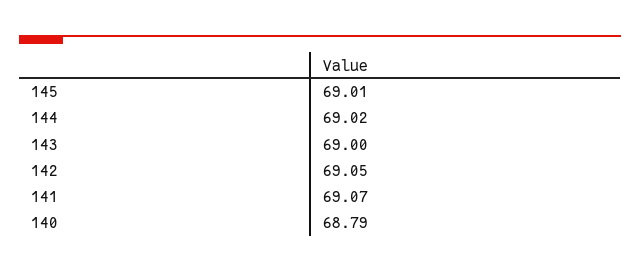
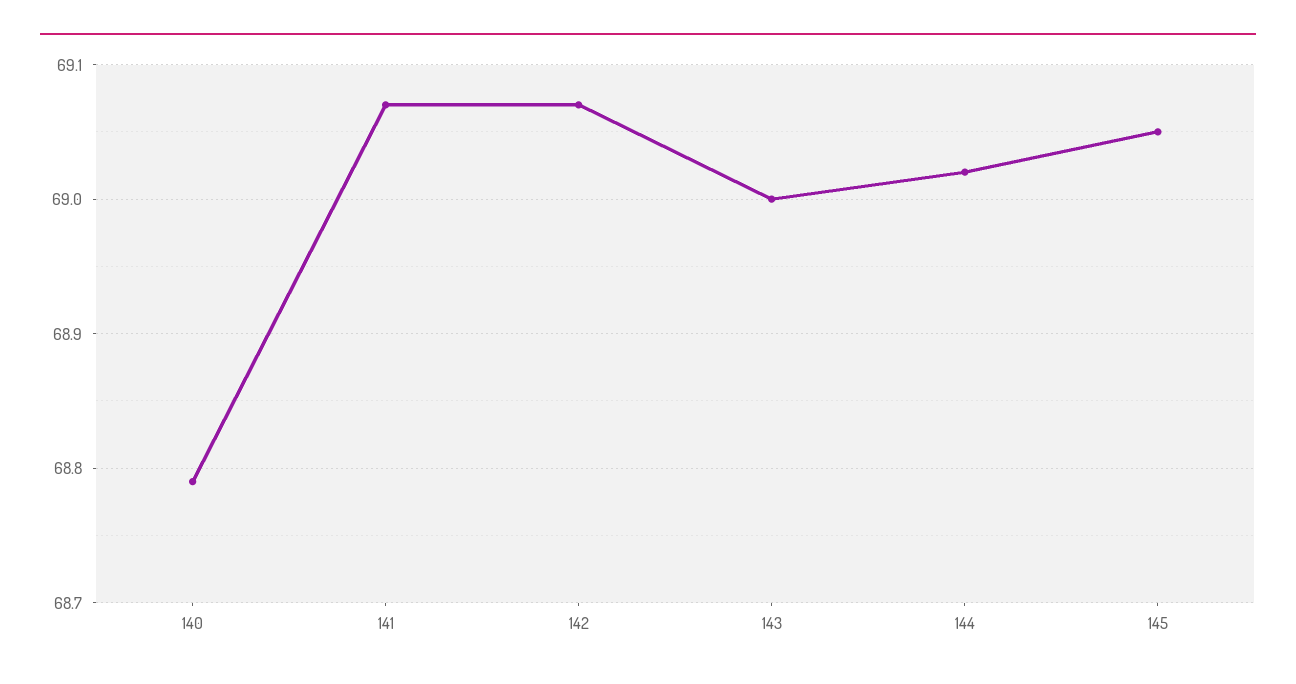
145: 69.01 -> 69.05
142: 69.05 -> 69.07

